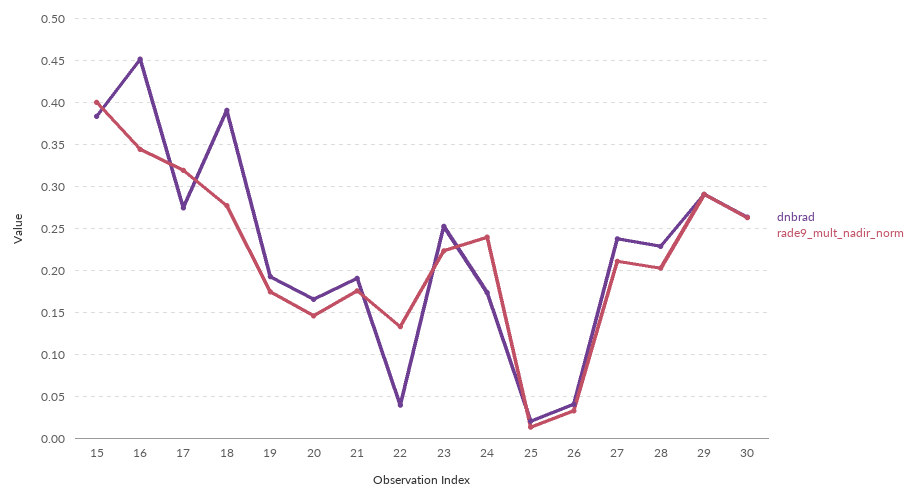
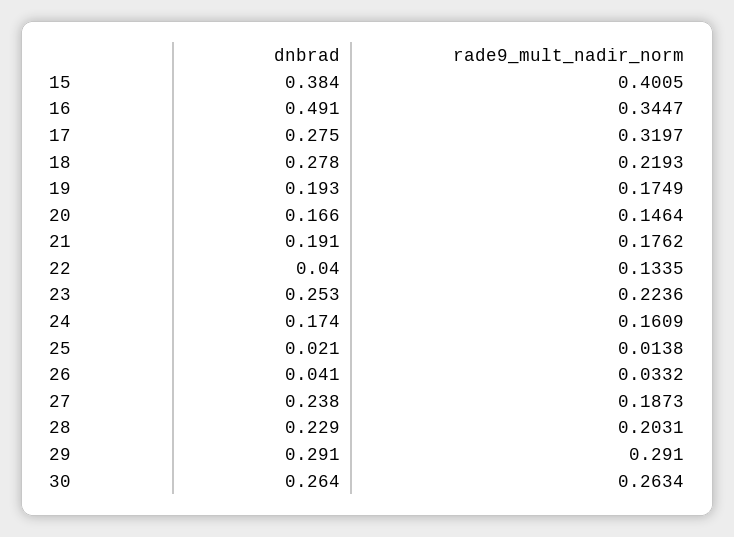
dnbrad, 16: 0.45 -> 0.491
dnbrad, 18: 0.39 -> 0.278
rade9_mult_nadir_norm, 18: 0.28 -> 0.2193
rade9_mult_nadir_norm, 24: 0.24 -> 0.1609
rade9_mult_nadir_norm, 27: 0.21 -> 0.1873

